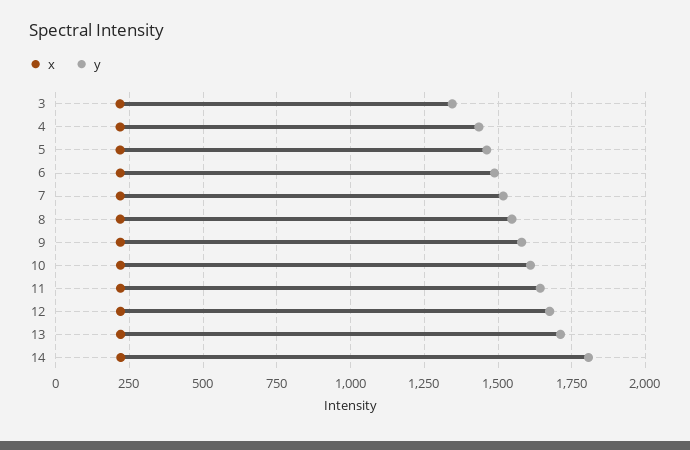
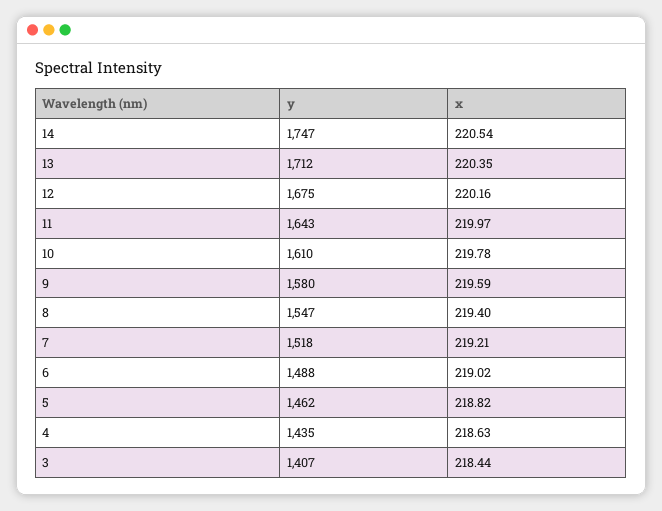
y, 3: 1350 -> 1407
y, 14: 1800 -> 1747

